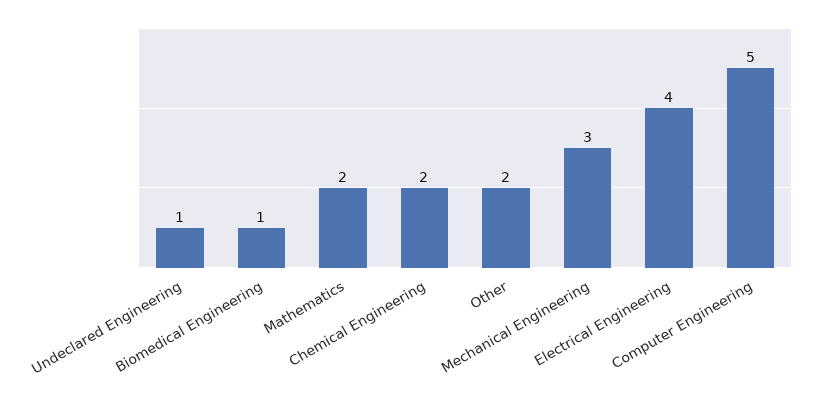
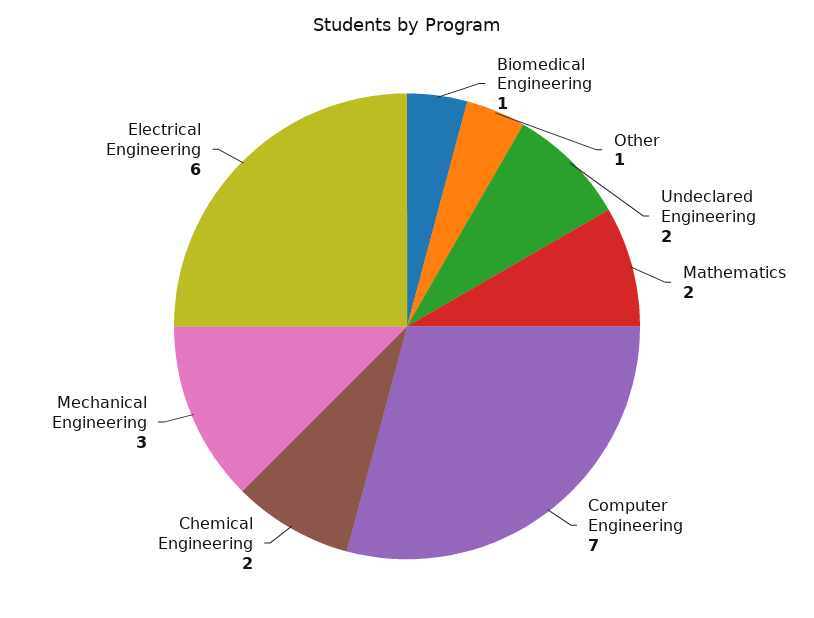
Undeclared Engineering: 1 -> 2
Other: 2 -> 1
Electrical Engineering: 4 -> 6
Computer Engineering: 5 -> 7

